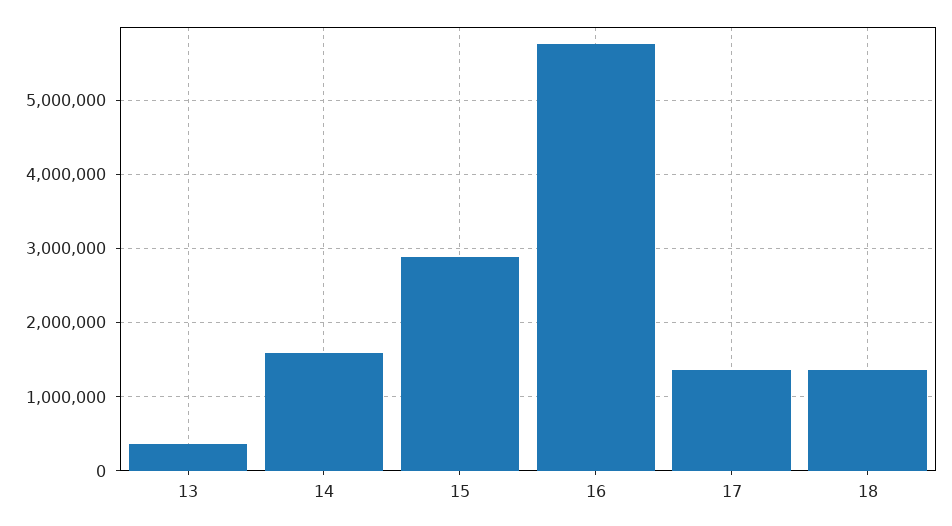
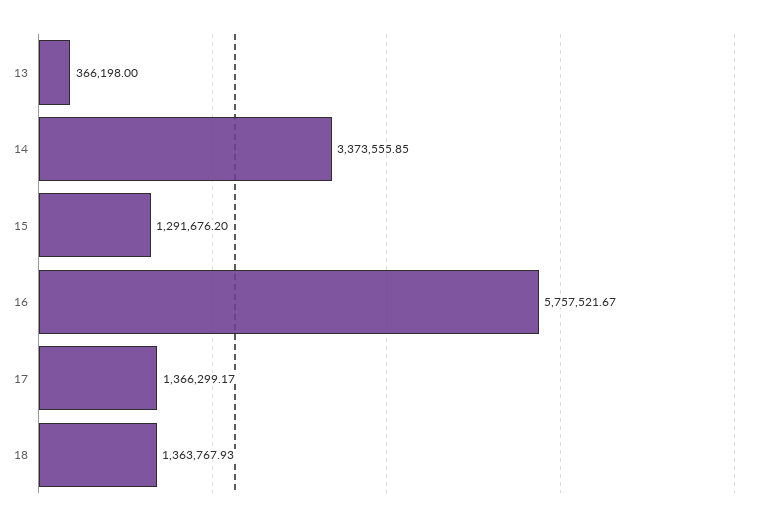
14: 1600000 -> 3373555.85
15: 2900000 -> 1291676.2

